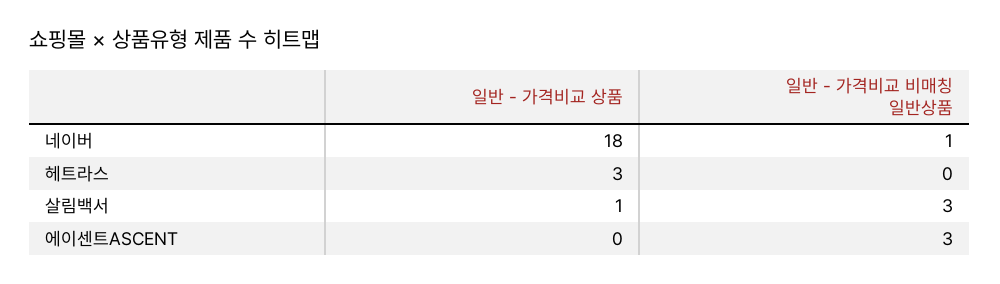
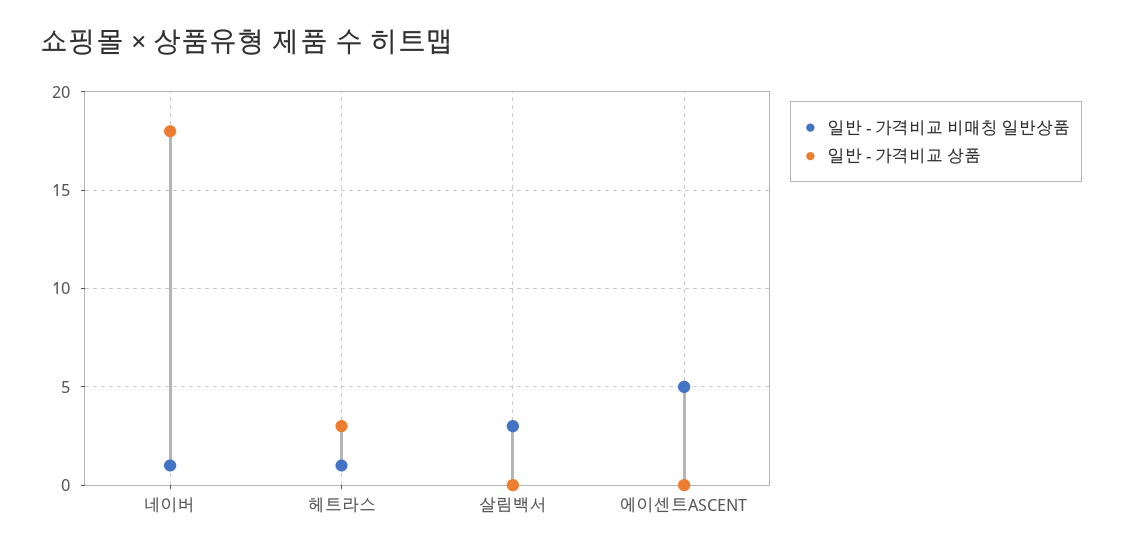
일반 - 가격비교 비매칭 일반상품, 헤트라스: 0 -> 1
일반 - 가격비교 상품, 살림백서: 1 -> 0
일반 - 가격비교 비매칭 일반상품, 에이센트ASCENT: 3 -> 5

